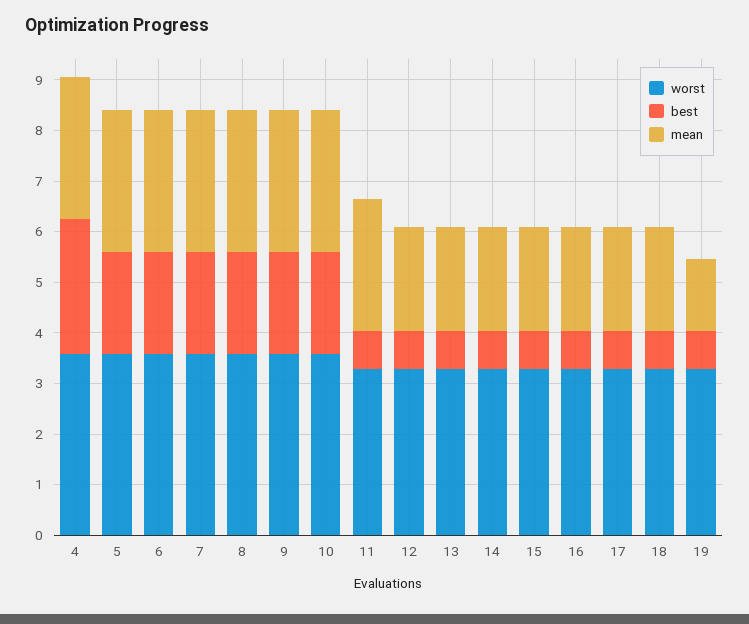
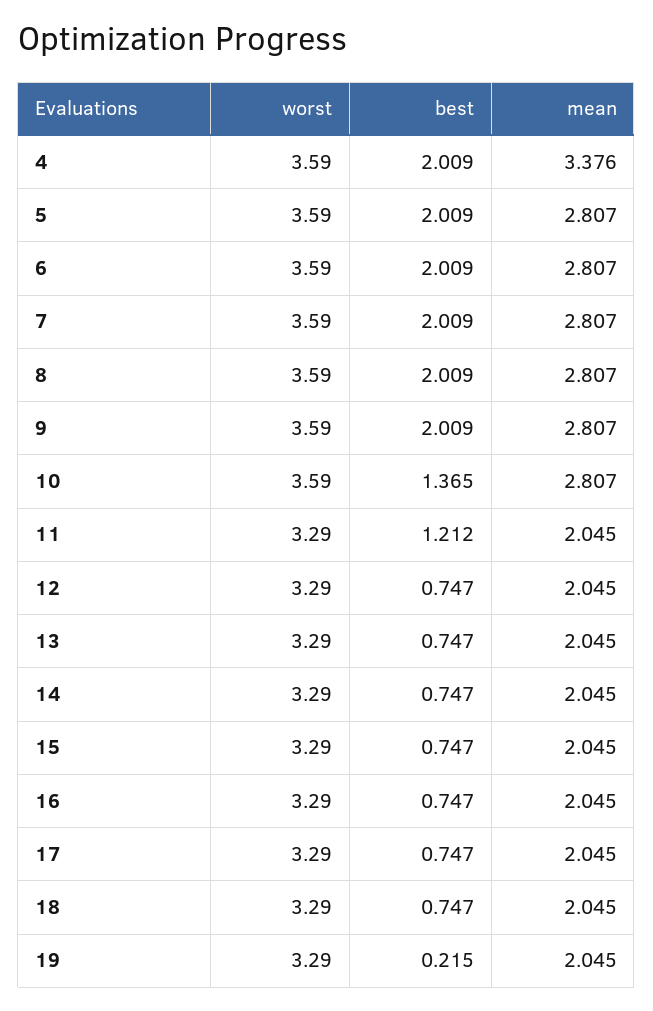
best, 4: 2.6 -> 2.009
mean, 4: 2.8 -> 3.376
best, 10: 2 -> 1.365
best, 11: 0.8 -> 1.212
mean, 11: 2.6 -> 2.045
best, 19: 0.8 -> 0.215
mean, 19: 1.4 -> 2.045

